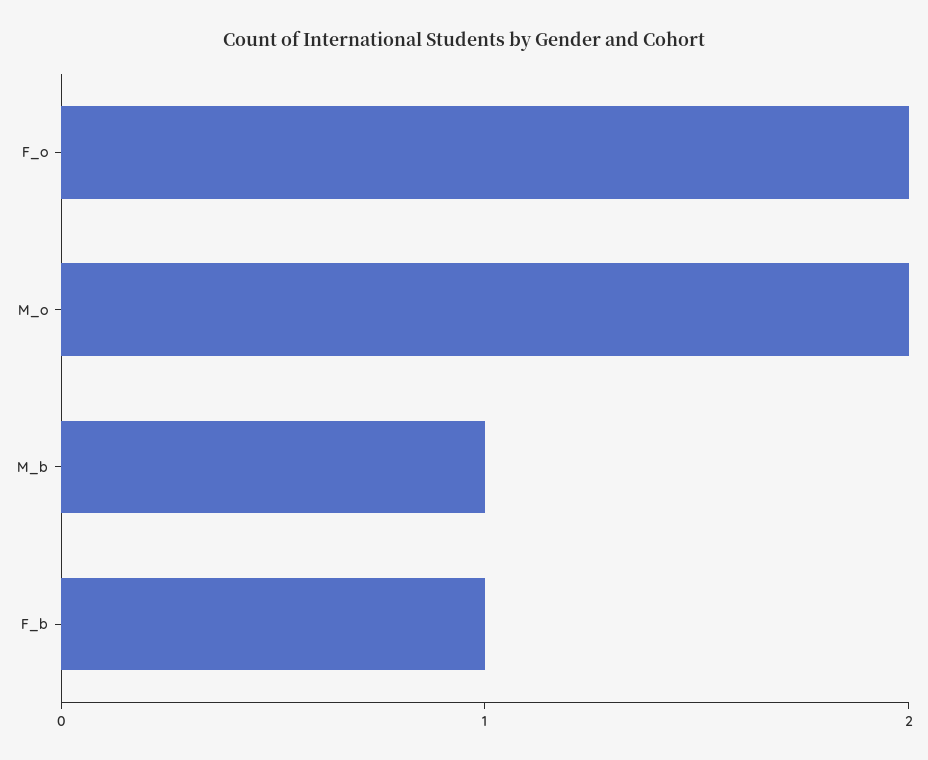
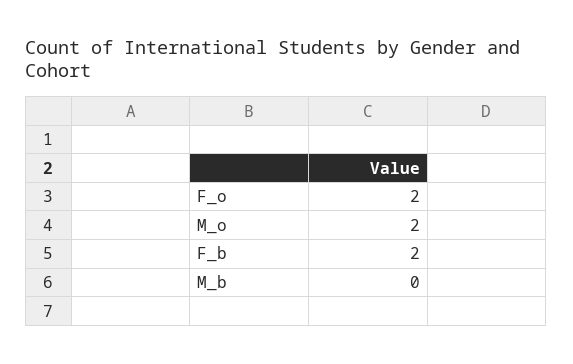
M_b: 1 -> 0
F_b: 1 -> 2

